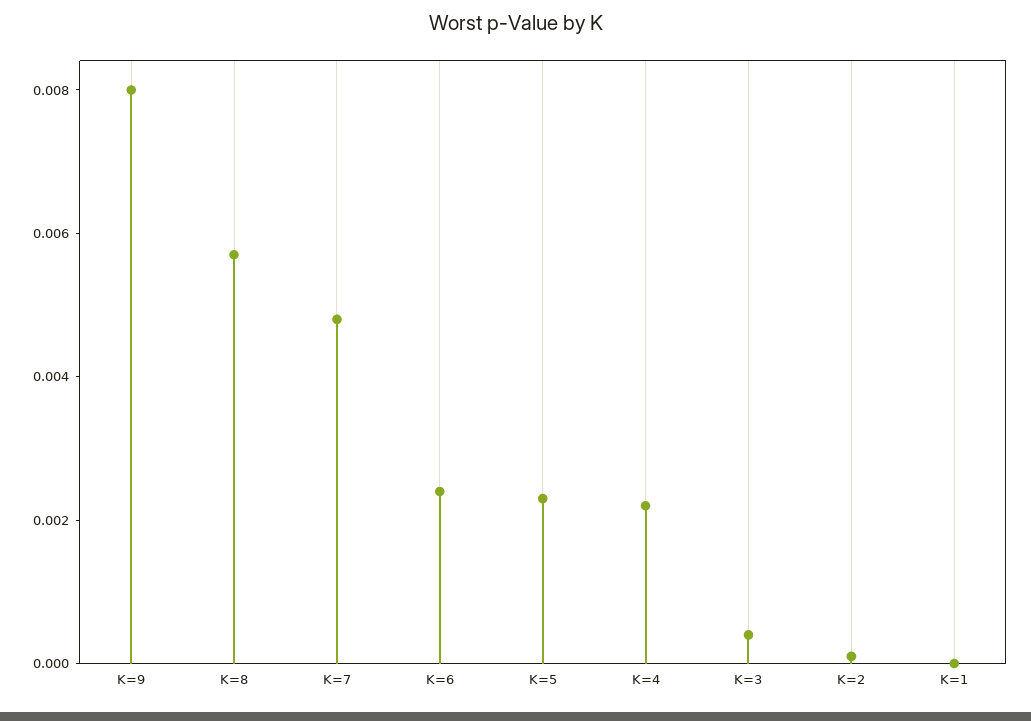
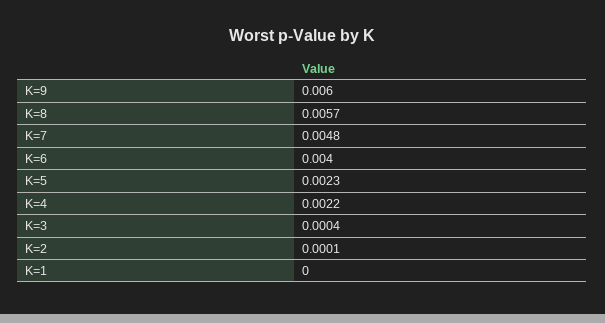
K=9: 0.008 -> 0.006
K=6: 0.0025 -> 0.004

